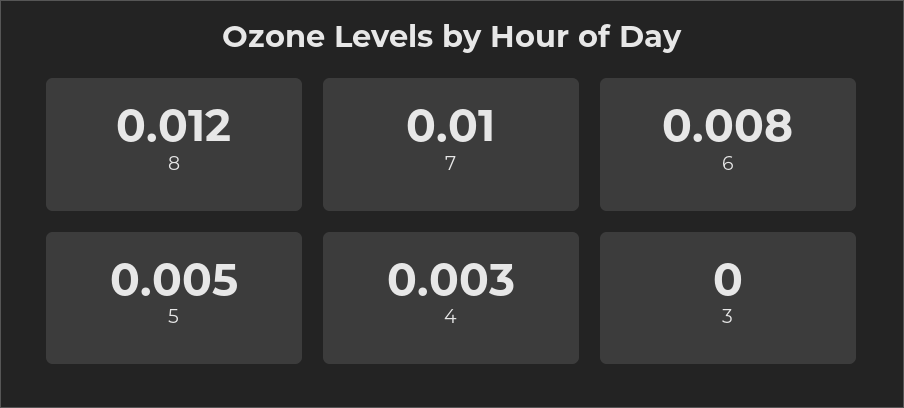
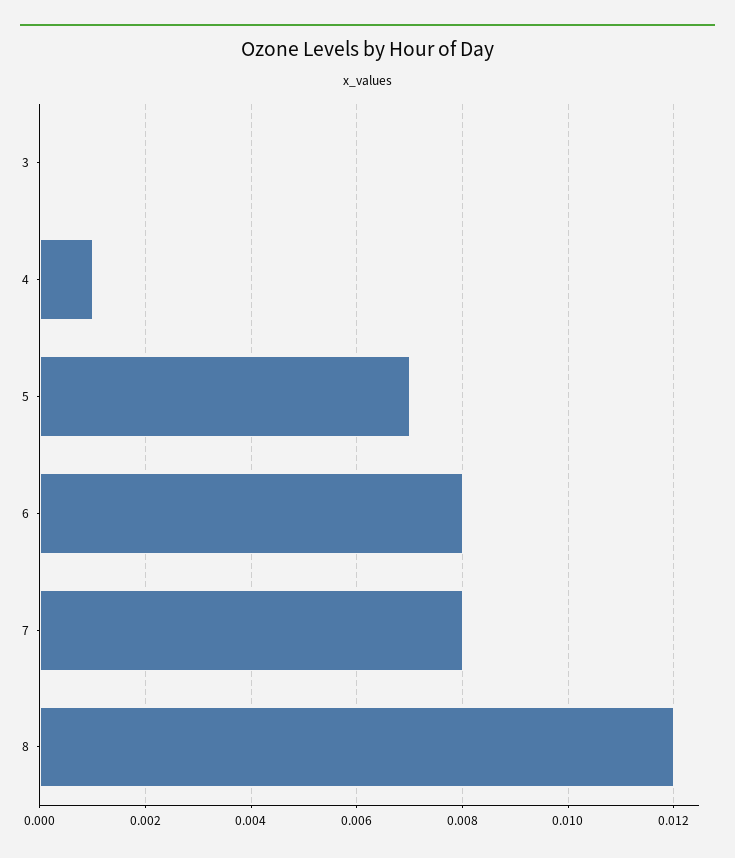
7: 0.01 -> 0.008
5: 0.005 -> 0.007
4: 0.003 -> 0.001

